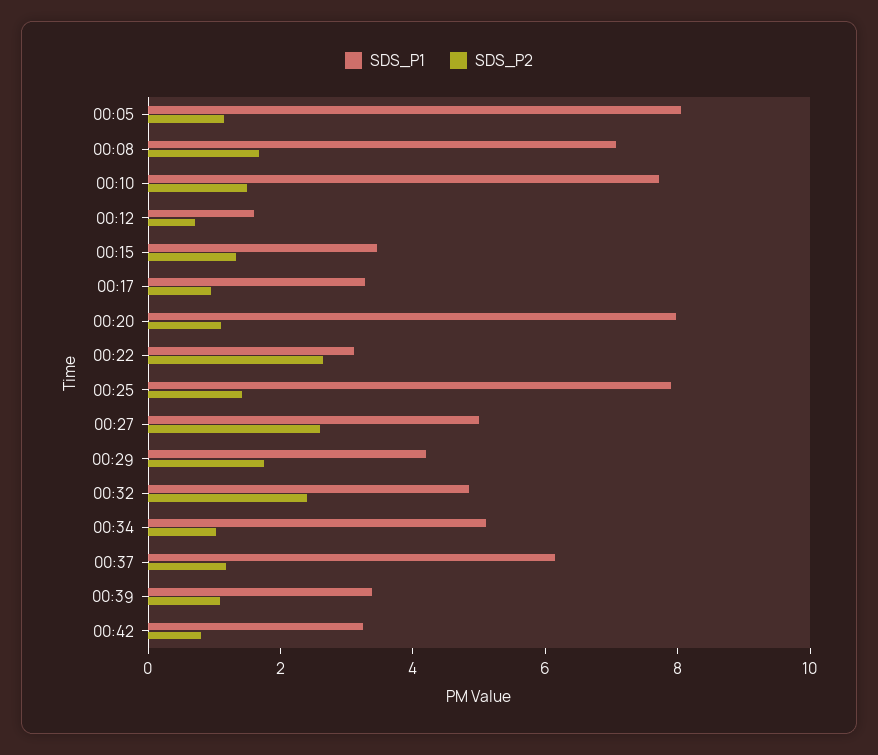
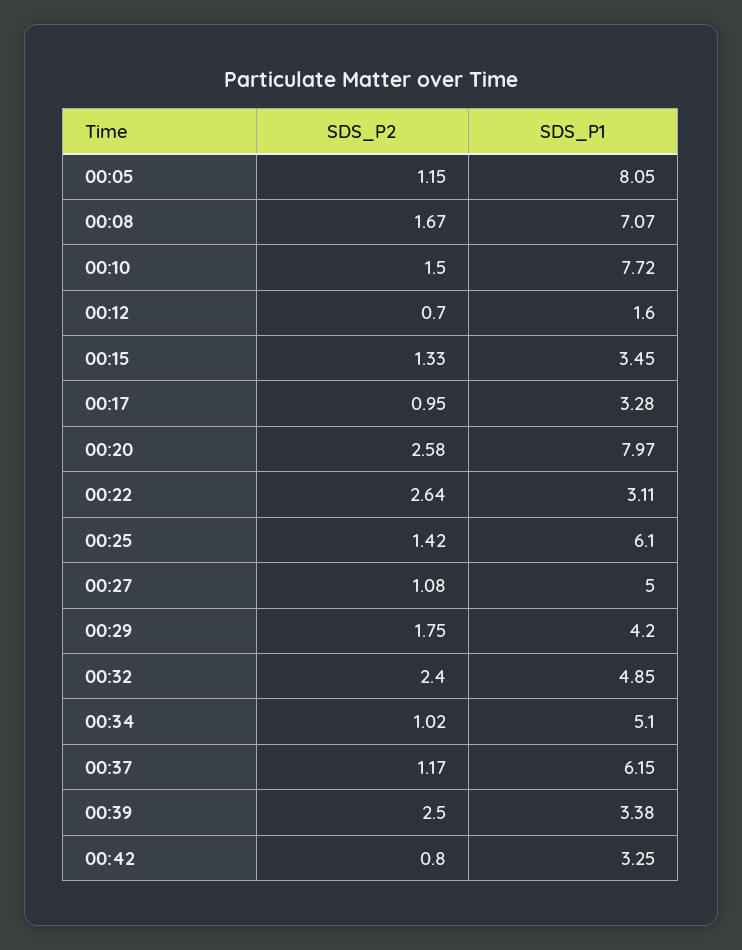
SDS_P2, 00:20: 1 -> 2.58
SDS_P1, 00:25: 8 -> 6.1
SDS_P2, 00:27: 2.5 -> 1.08
SDS_P2, 00:39: 1 -> 2.5

